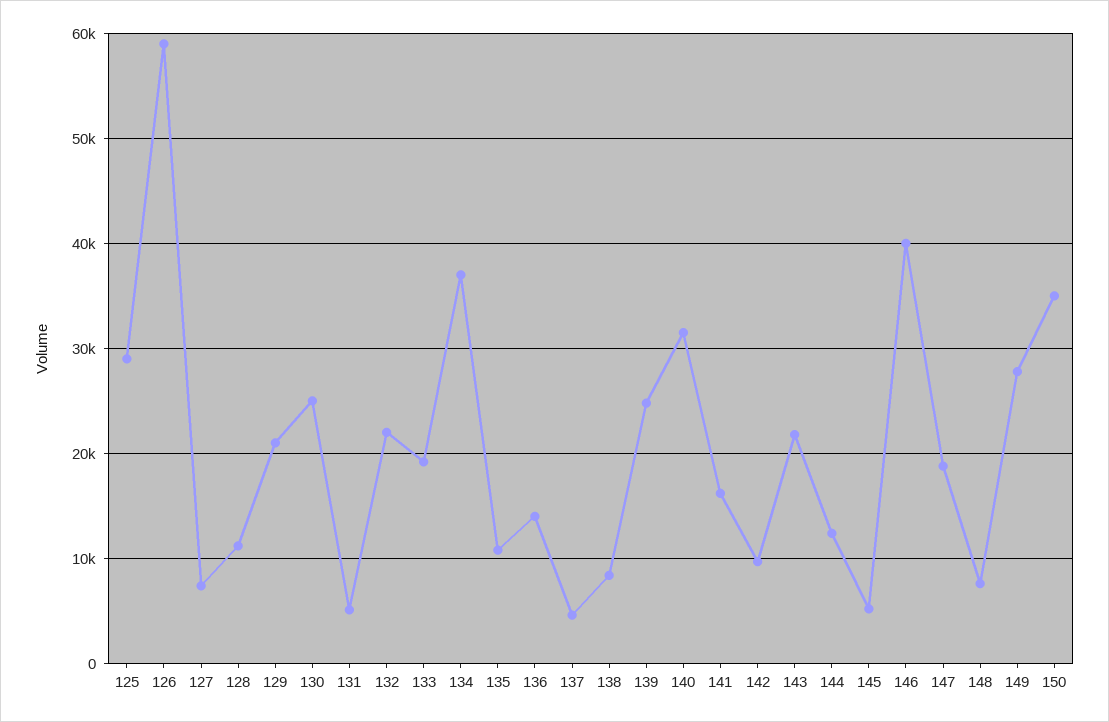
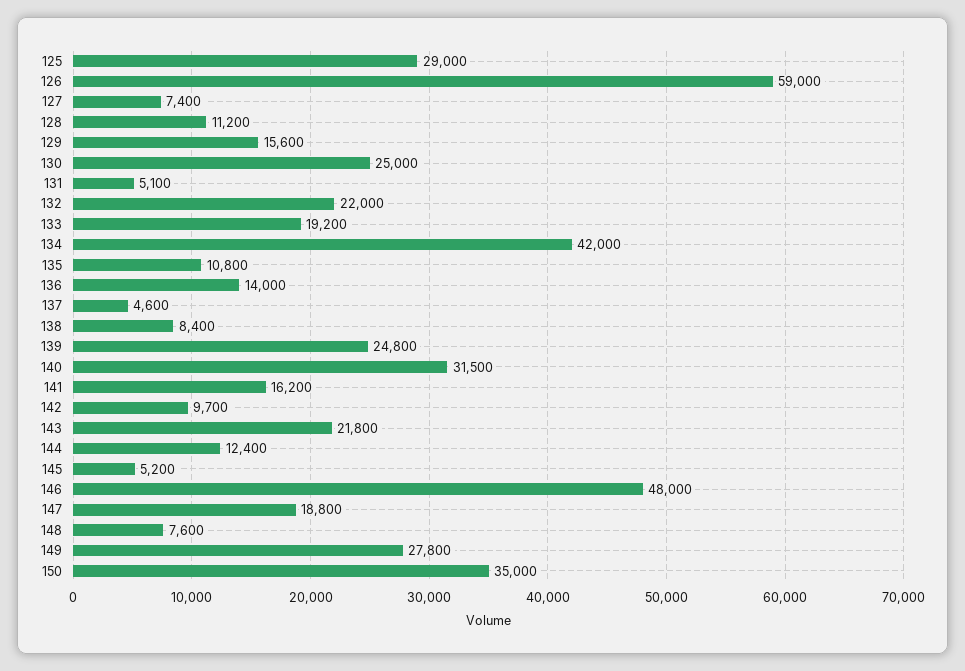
129: 21000 -> 15600
134: 37000 -> 42000
146: 40000 -> 48000

